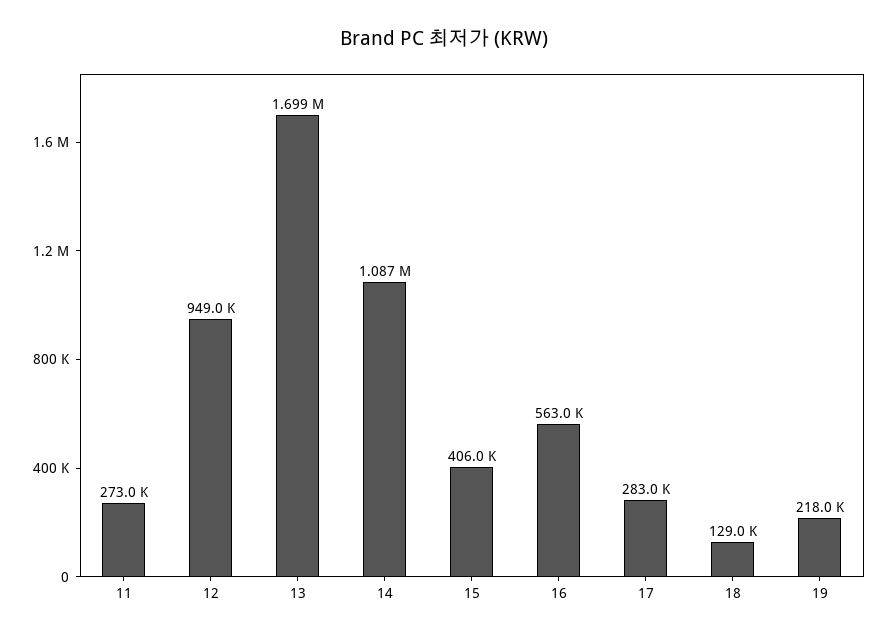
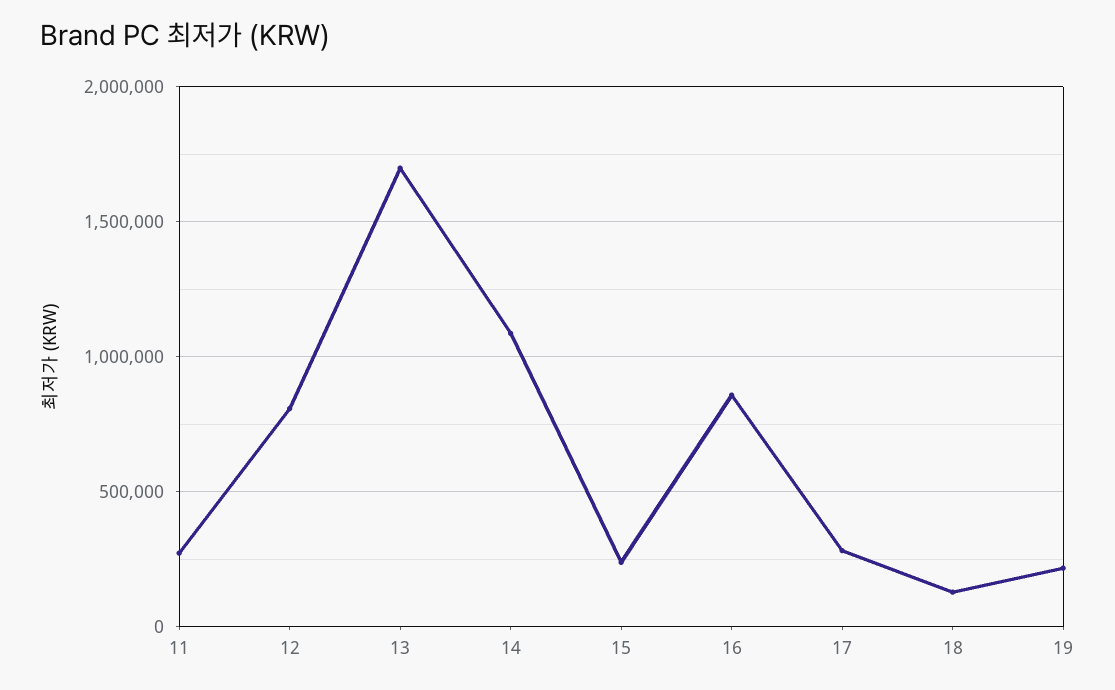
12: 949000 -> 800000
15: 406000 -> 250000
16: 563000 -> 850000

